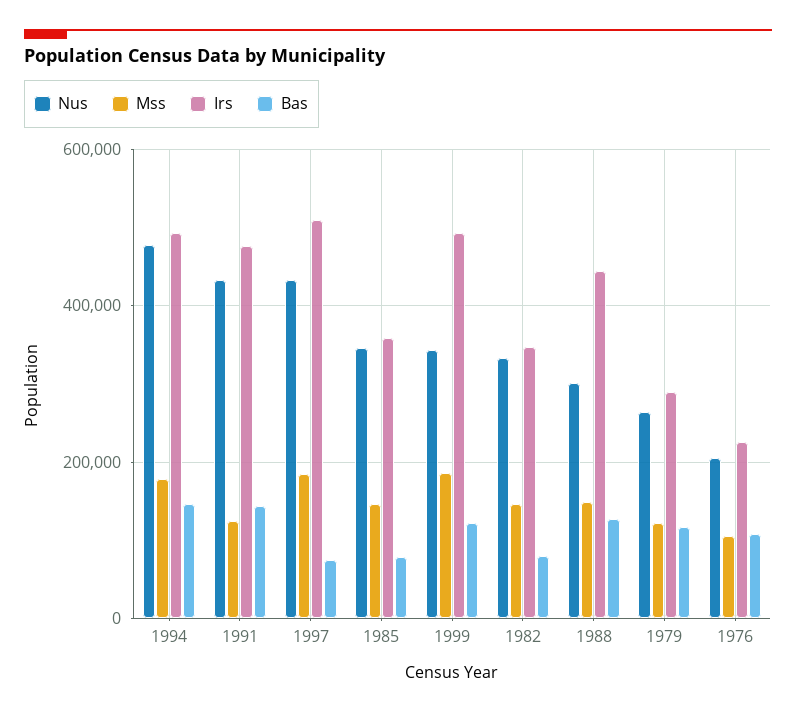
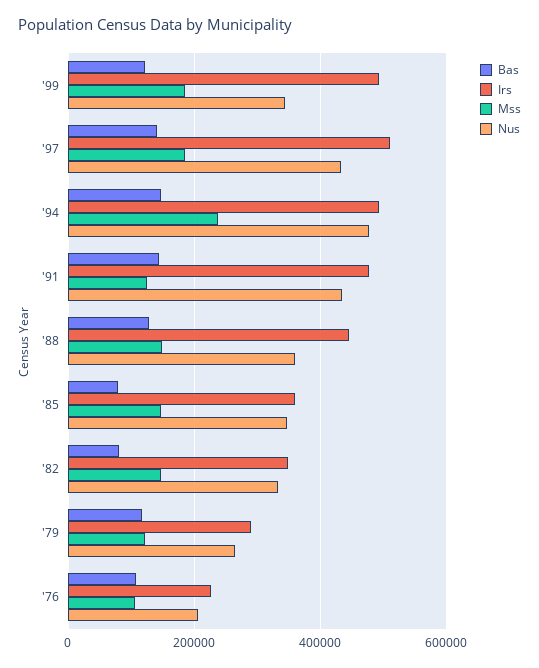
Mss, 1994: 180000 -> 240000
Bas, 1997: 80000 -> 140000
Nus, 1988: 300000 -> 360000

